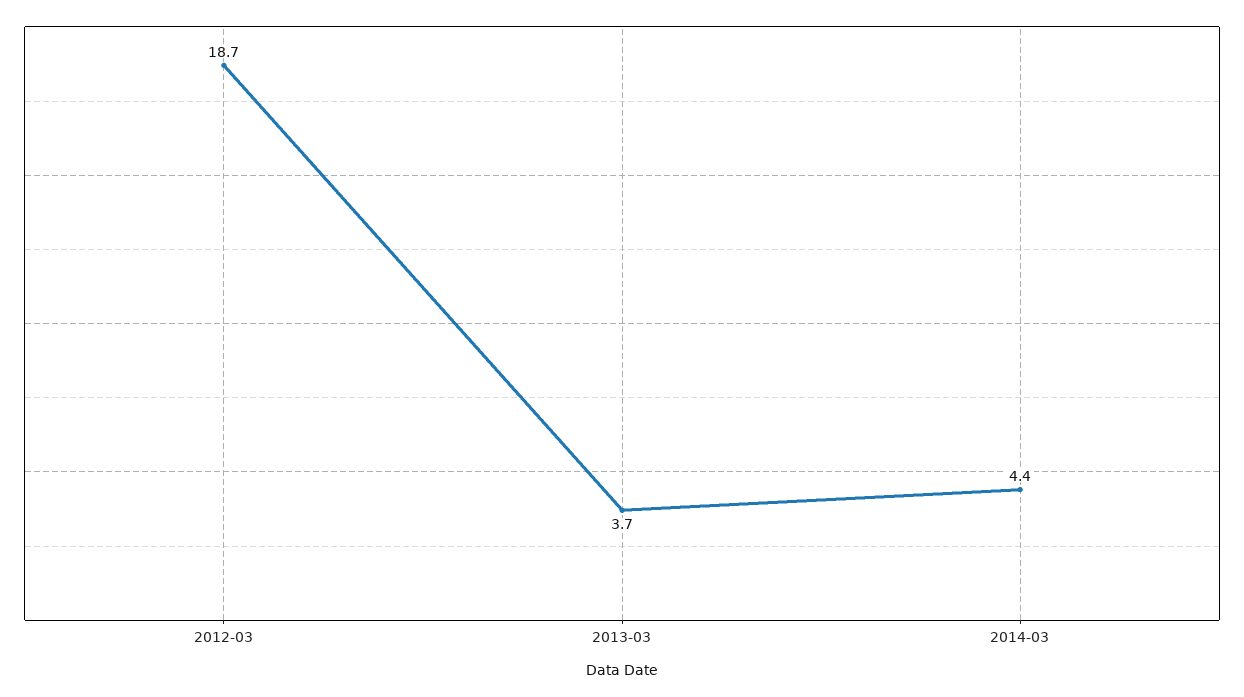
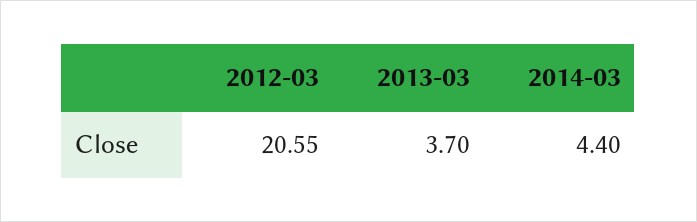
2012-03: 18.7 -> 20.55

